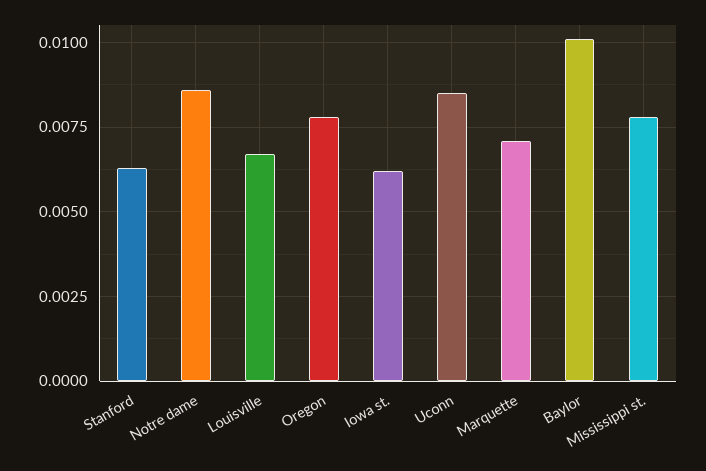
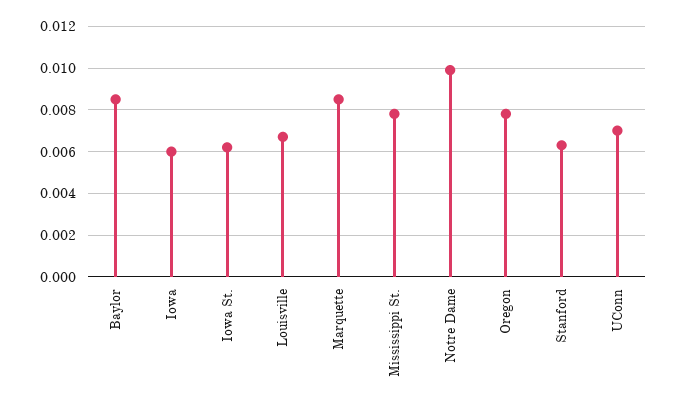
Notre dame: 0.0085 -> 0.01
Uconn: 0.0085 -> 0.007
Marquette: 0.007 -> 0.0085
Baylor: 0.01 -> 0.0085
Iowa: none -> 0.006

